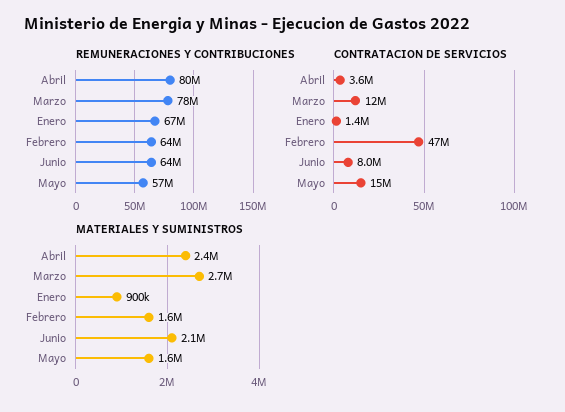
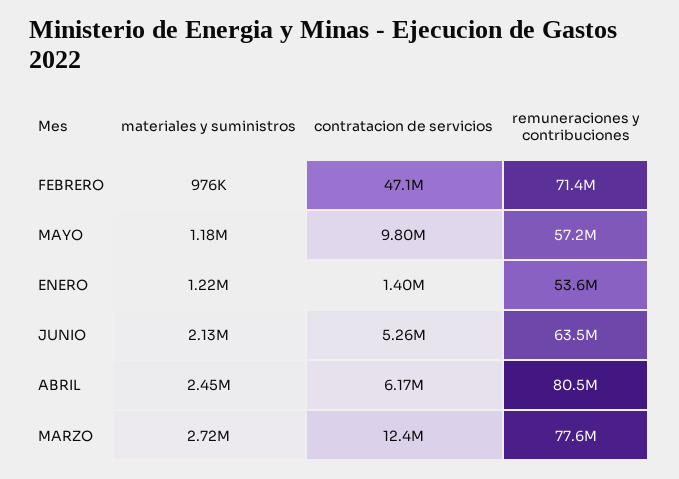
REMUNERACIONES Y CONTRIBUCIONES, Enero: 67000000 -> 53600000
REMUNERACIONES Y CONTRIBUCIONES, Febrero: 64000000 -> 71400000
CONTRATACION DE SERVICIOS, Abril: 3600000 -> 6170000
CONTRATACION DE SERVICIOS, Junio: 8000000 -> 5260000
CONTRATACION DE SERVICIOS, Mayo: 15000000 -> 9800000
MATERIALES Y SUMINISTROS, Enero: 900000 -> 1220000
MATERIALES Y SUMINISTROS, Febrero: 1600000 -> 976000
MATERIALES Y SUMINISTROS, Mayo: 1600000 -> 1180000

